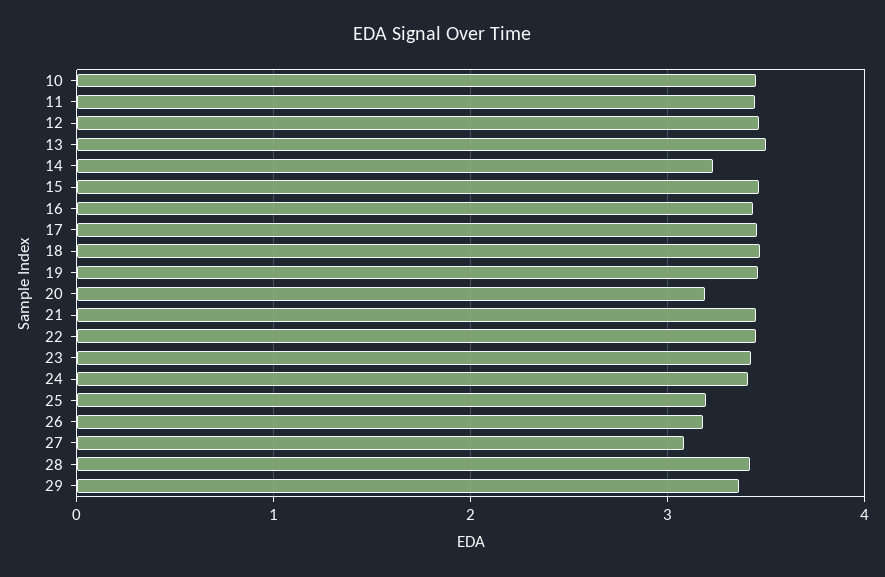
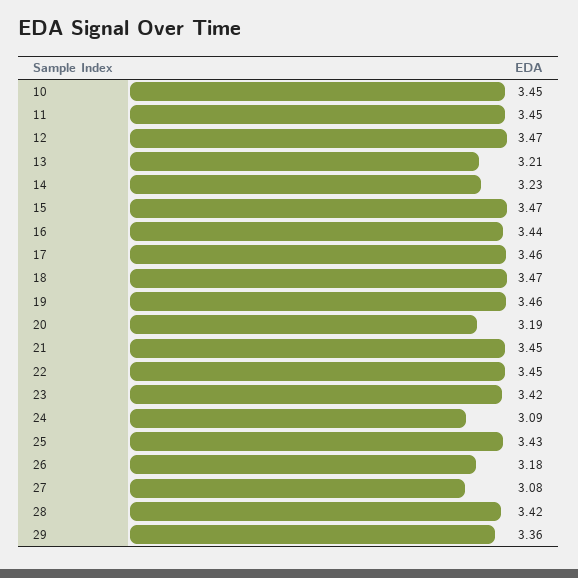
13: 3.5 -> 3.21
24: 3.4 -> 3.09
25: 3.2 -> 3.43

